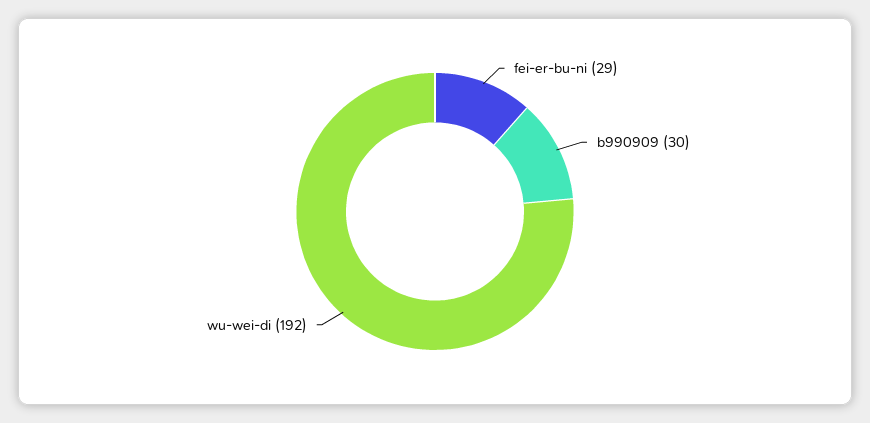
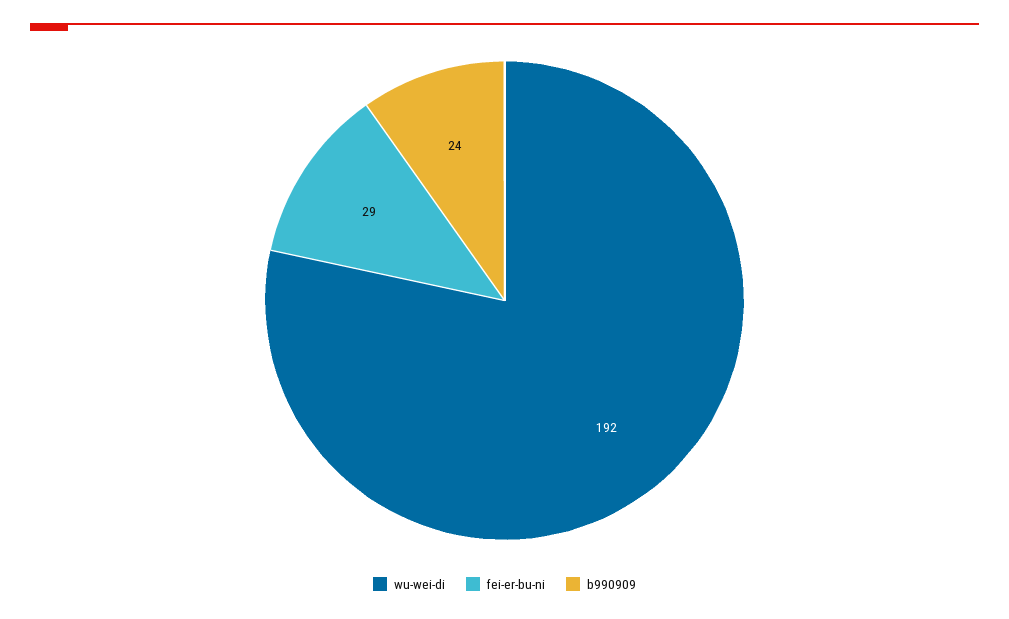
b990909: 30 -> 24

